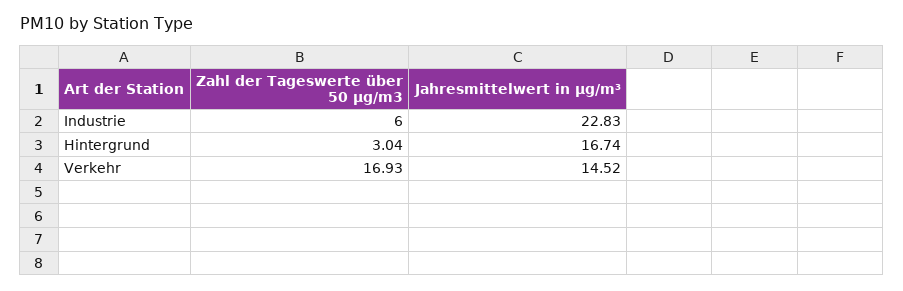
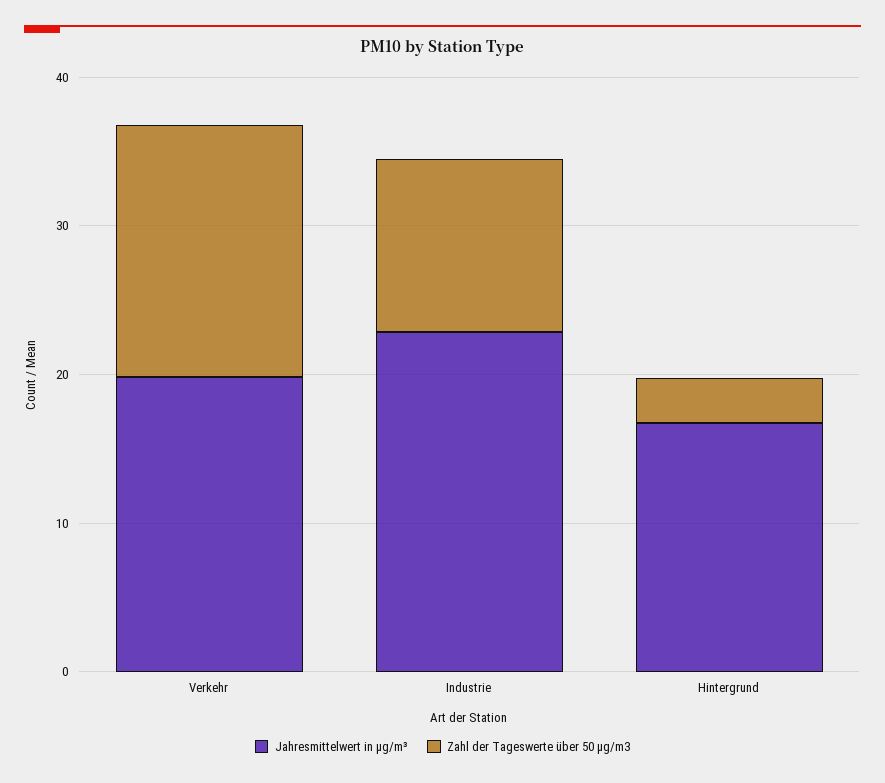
Zahl der Tageswerte über 50 µg/m3, Industrie: 6 -> 12
Jahresmittelwert in µg/m³, Verkehr: 14.52 -> 20

